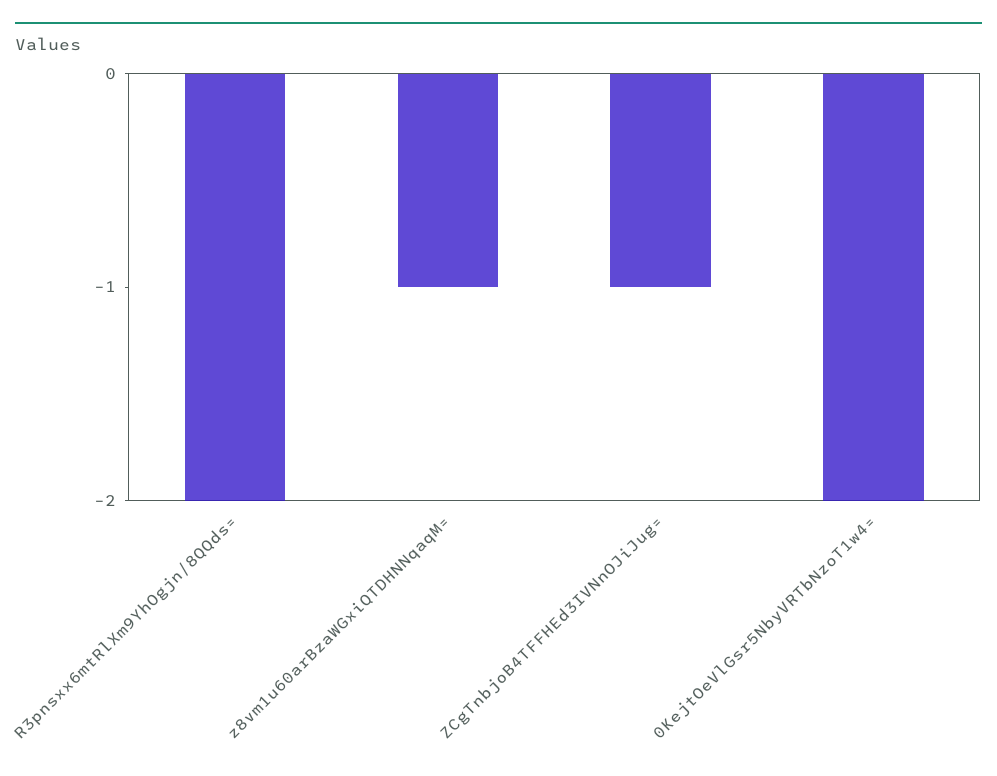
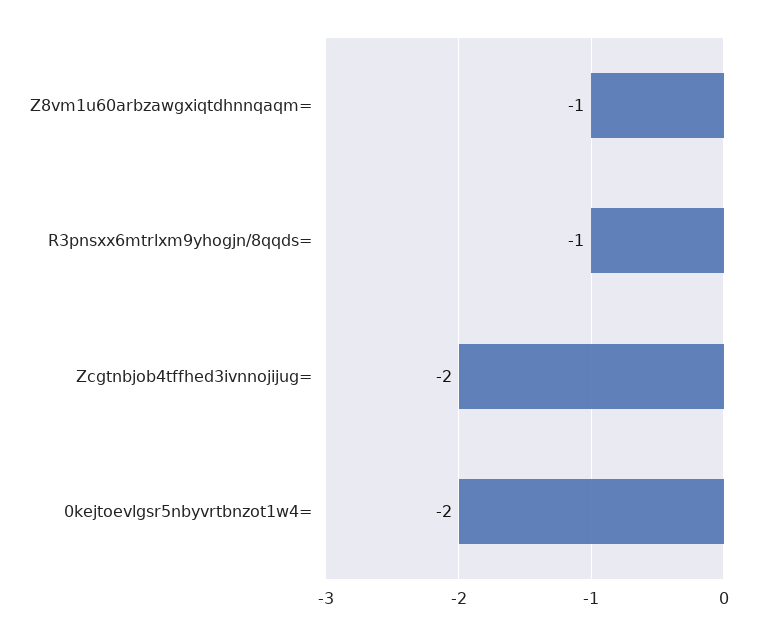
R3pnsxx6mtRlXm9YhOgjn/8QQds=: -2 -> -1
ZCgTnbjoB4TFFHEd3IVNnOJiJug=: -1 -> -2

